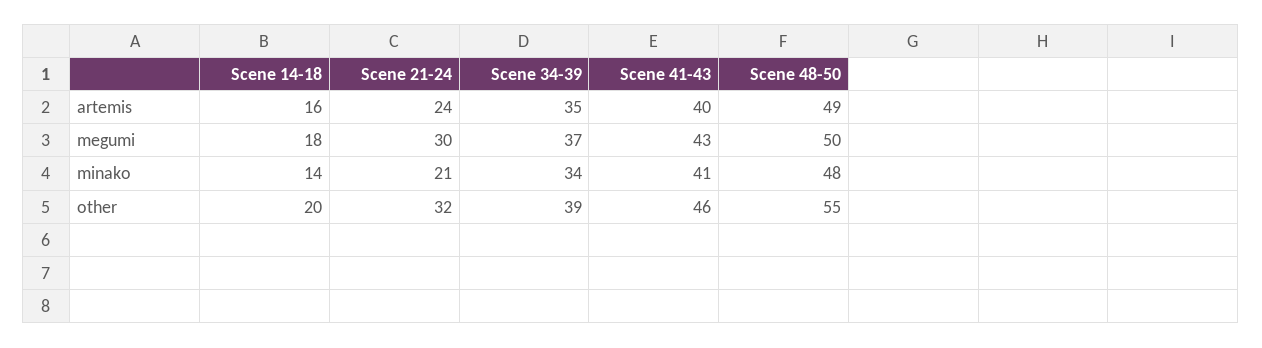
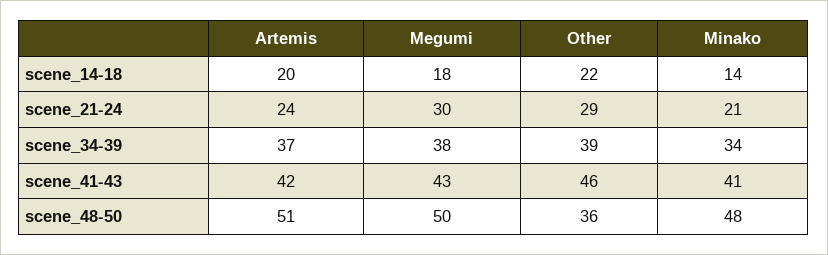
Scene 14-18, artemis: 16 -> 20
Scene 34-39, artemis: 35 -> 37
Scene 41-43, artemis: 40 -> 42
Scene 48-50, artemis: 49 -> 51
Scene 34-39, megumi: 37 -> 38
Scene 14-18, other: 20 -> 22
Scene 21-24, other: 32 -> 29
Scene 48-50, other: 55 -> 36

